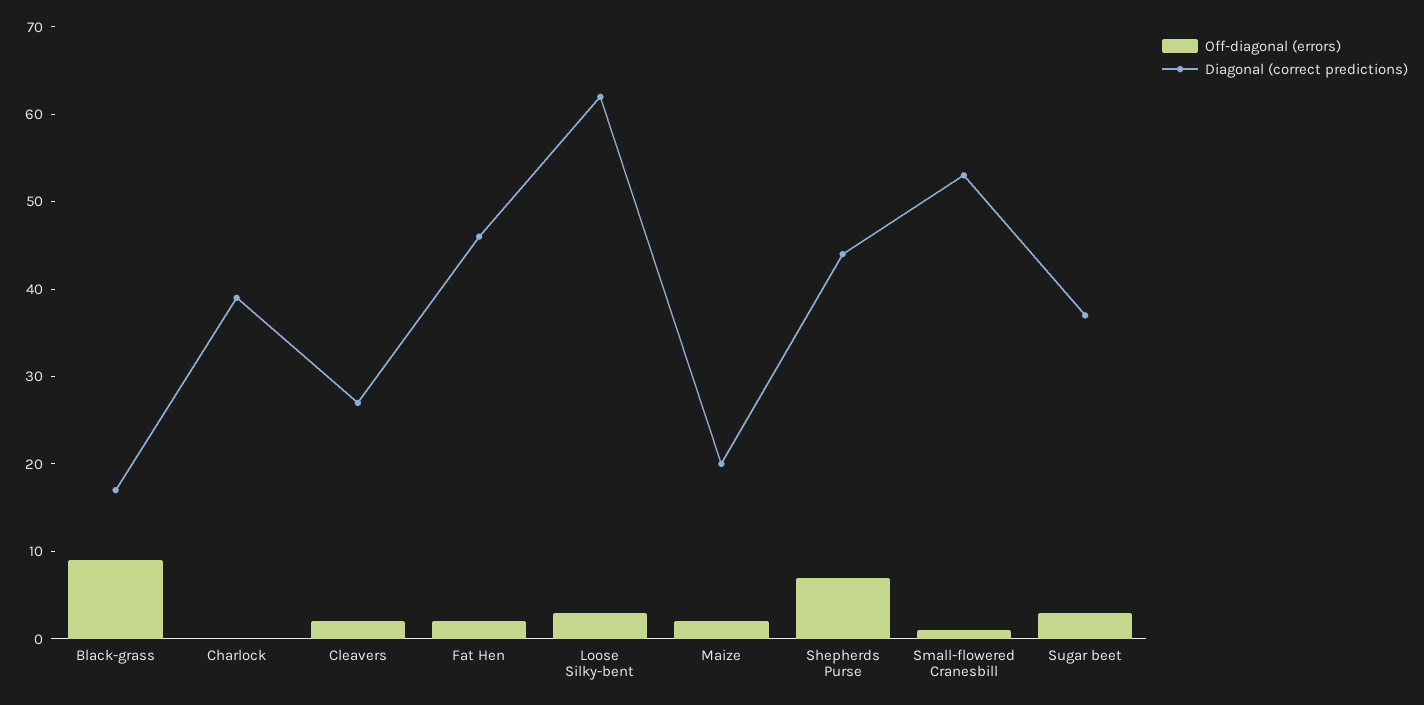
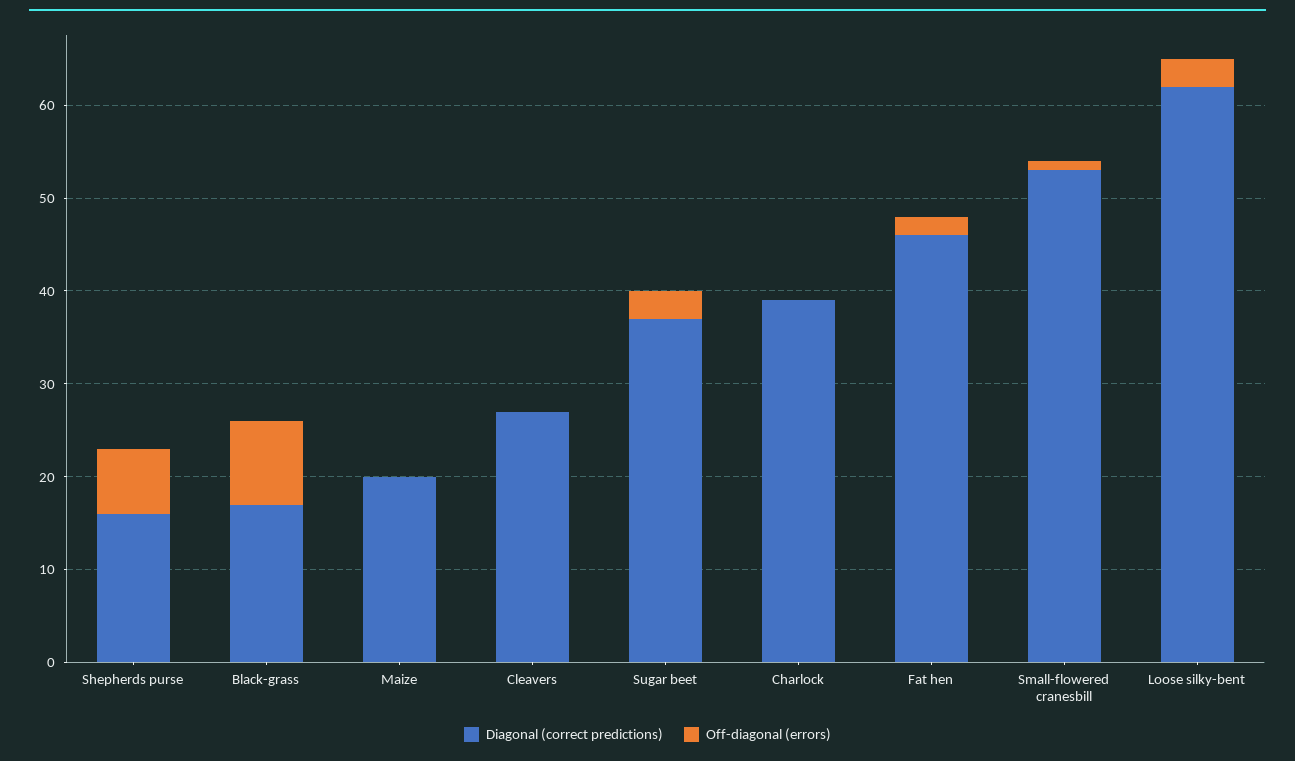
Off-diagonal (errors), Cleavers: 2 -> 0
Off-diagonal (errors), Maize: 2 -> 0
Diagonal (correct predictions), Shepherds Purse: 44 -> 16

